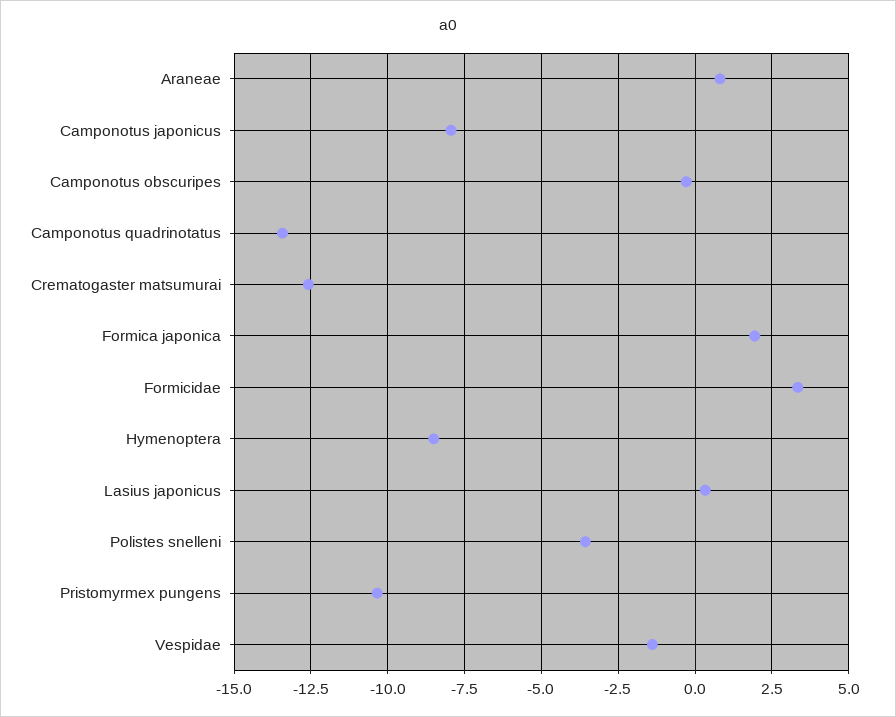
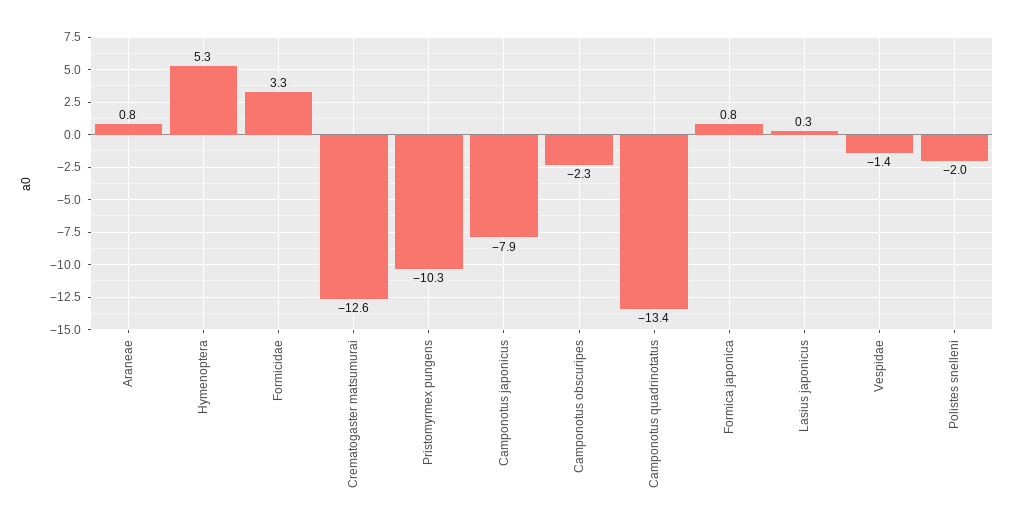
Camponotus obscuripes: -0.25 -> -2.3
Formica japonica: 2 -> 0.8
Hymenoptera: -8.5 -> 5.3
Polistes snelleni: -3.5 -> -2

